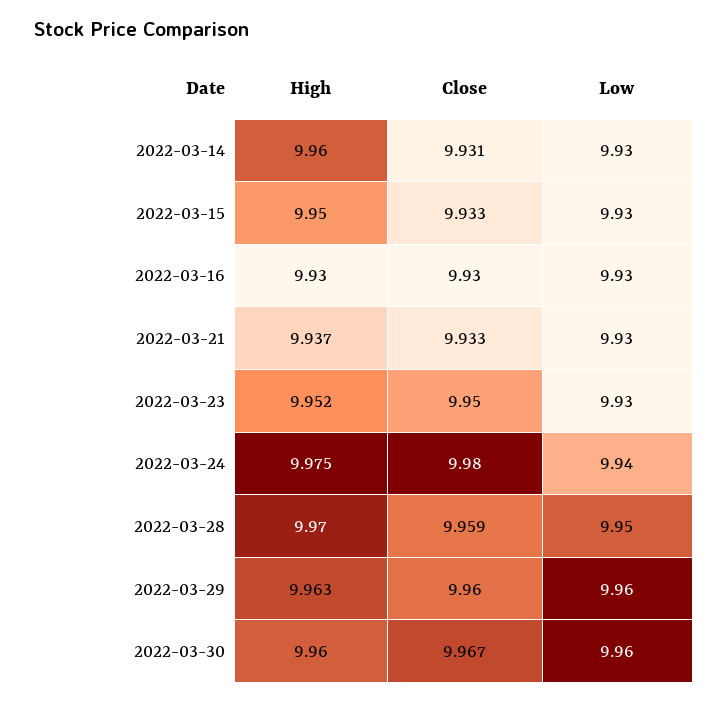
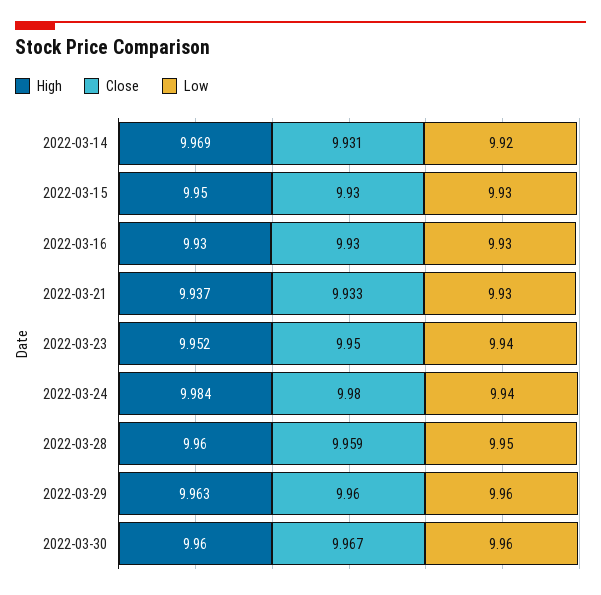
High, 2022-03-14: 9.96 -> 9.969
Low, 2022-03-14: 9.93 -> 9.92
Close, 2022-03-15: 9.933 -> 9.93
Low, 2022-03-23: 9.93 -> 9.94
High, 2022-03-24: 9.975 -> 9.984
High, 2022-03-28: 9.97 -> 9.96

